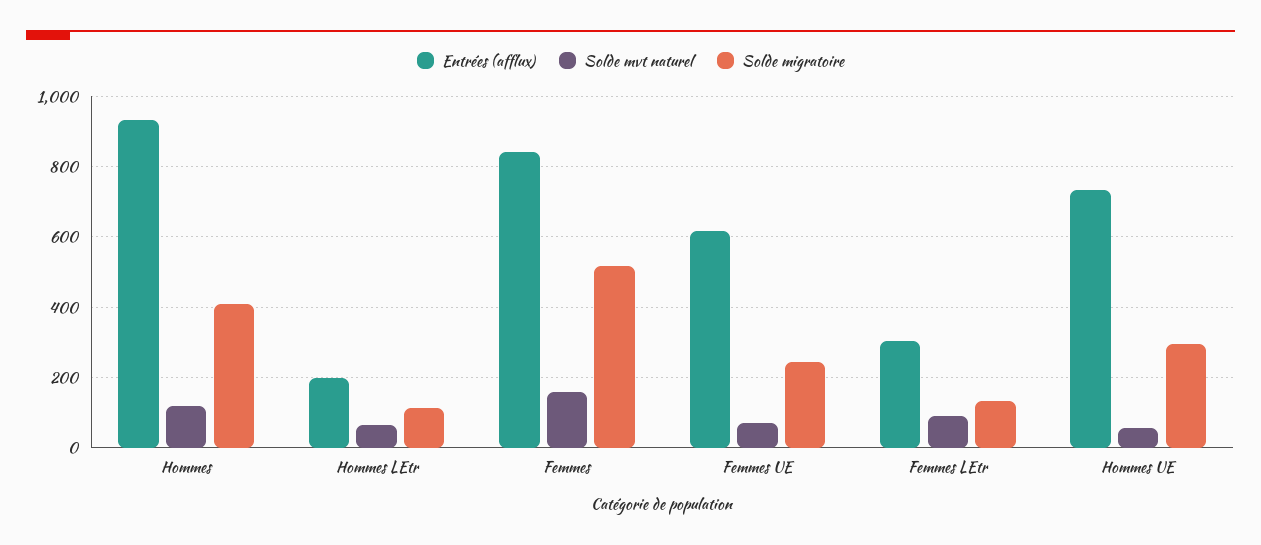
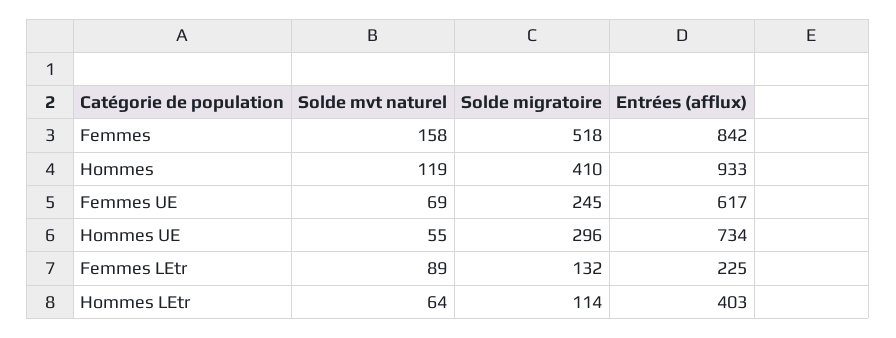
Entrées (afflux), Hommes LEtr: 200 -> 403
Entrées (afflux), Femmes LEtr: 300 -> 225

